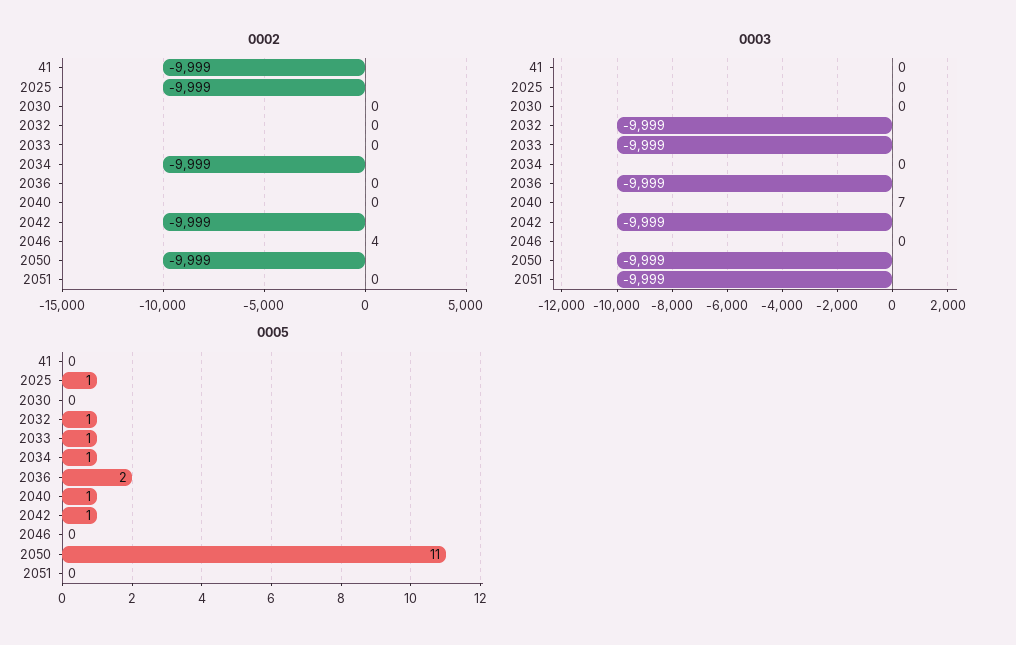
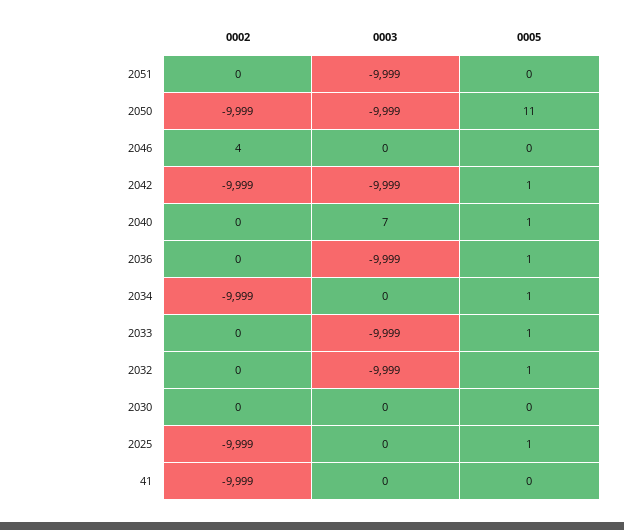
0005, 2036: 2 -> 1

